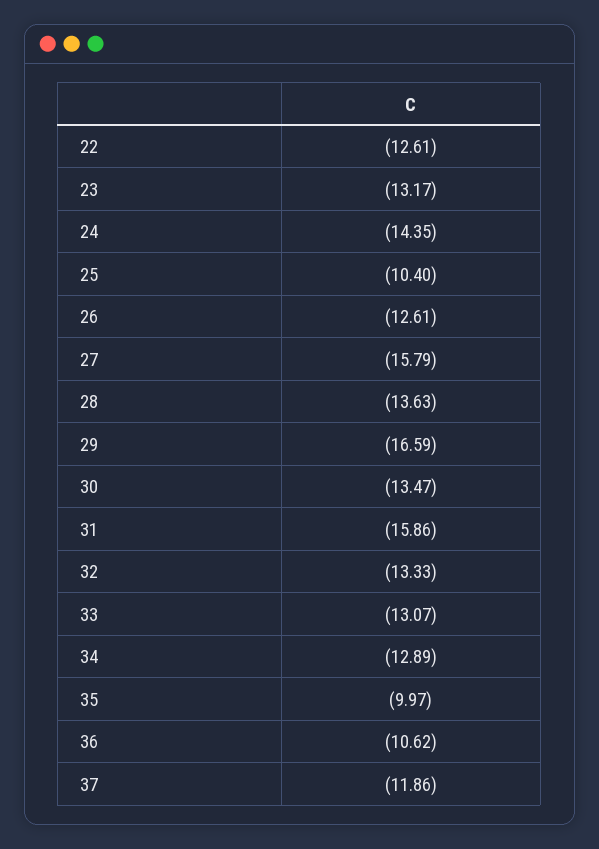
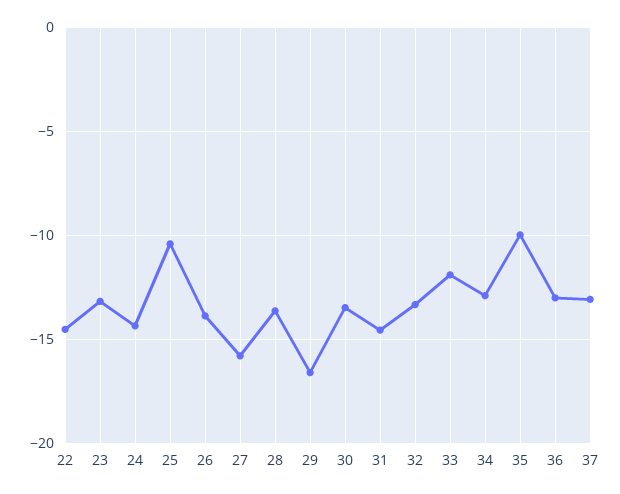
22: -12.61 -> -14.5
26: -12.61 -> -14
31: -15.86 -> -14.5
33: -13.07 -> -12
36: -10.62 -> -13
37: -11.86 -> -13

